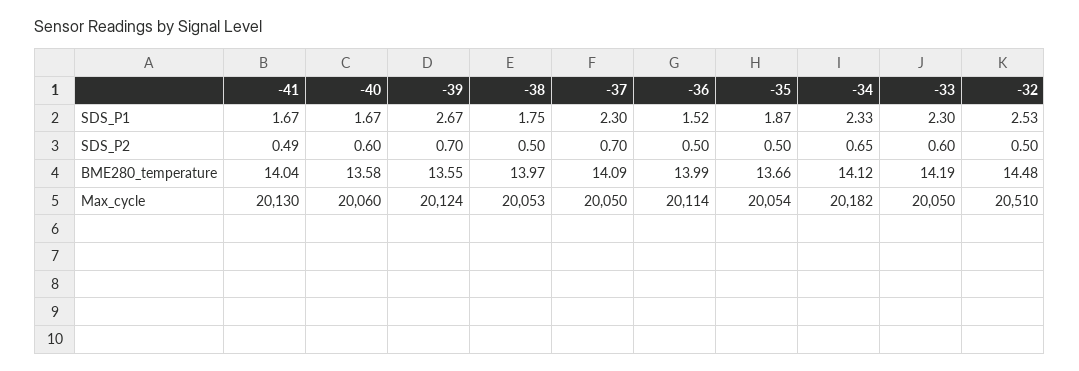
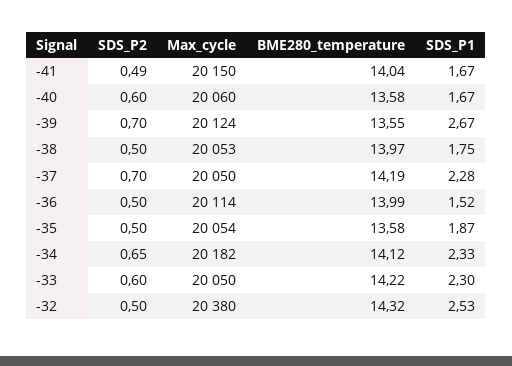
-37, SDS_P1: 2.3 -> 2.28
-37, BME280_temperature: 14.09 -> 14.19
-35, BME280_temperature: 13.66 -> 13.58
-33, BME280_temperature: 14.19 -> 14.22
-32, BME280_temperature: 14.48 -> 14.32
-41, Max_cycle: 20130 -> 20150
-32, Max_cycle: 20510 -> 20380

